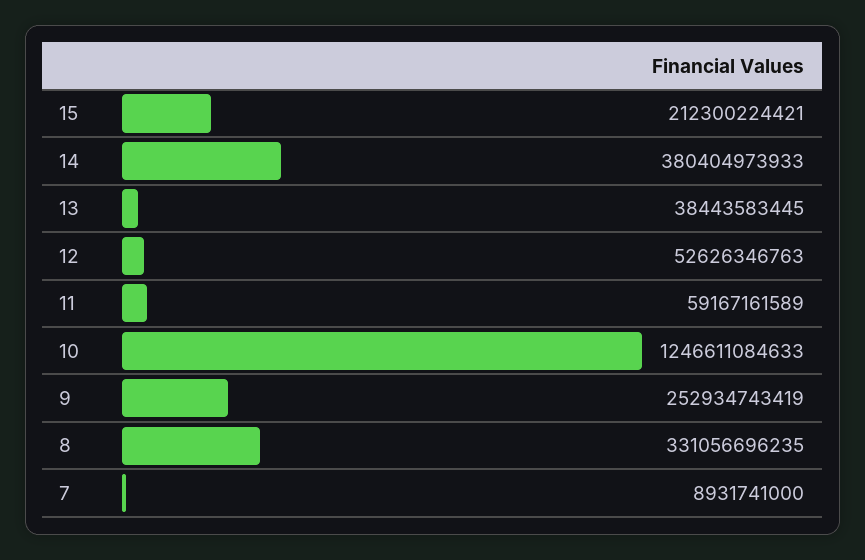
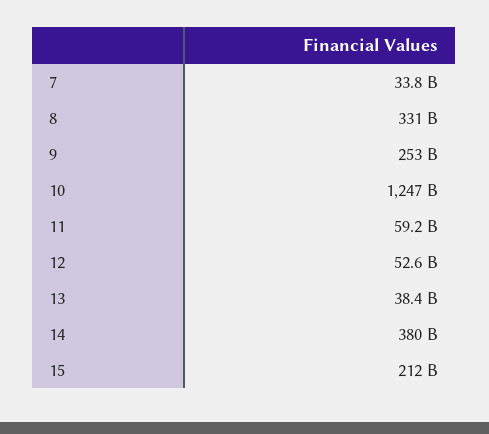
7: 8931741000 -> 33800000000

